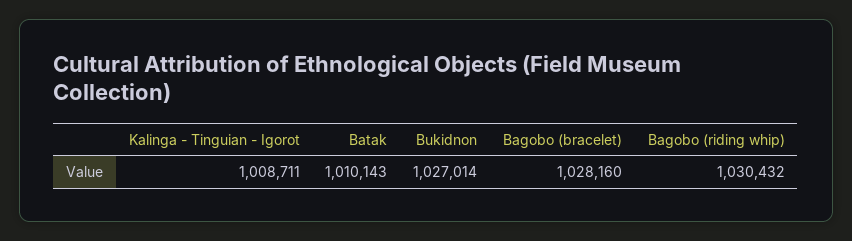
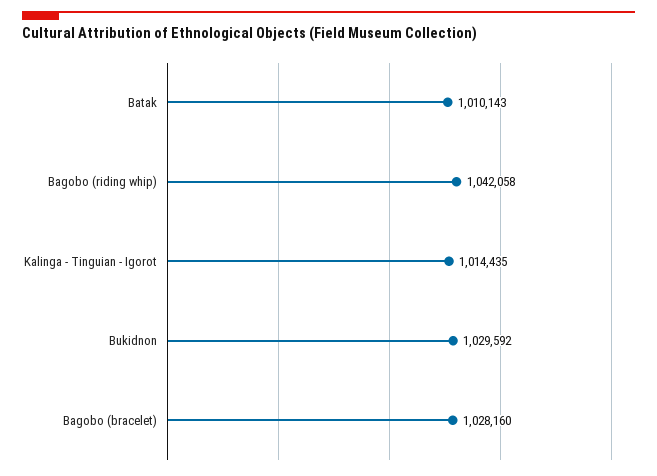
Kalinga - Tinguian - Igorot: 1008711 -> 1014435
Bukidnon: 1027014 -> 1029592
Bagobo (riding whip): 1030432 -> 1042058

